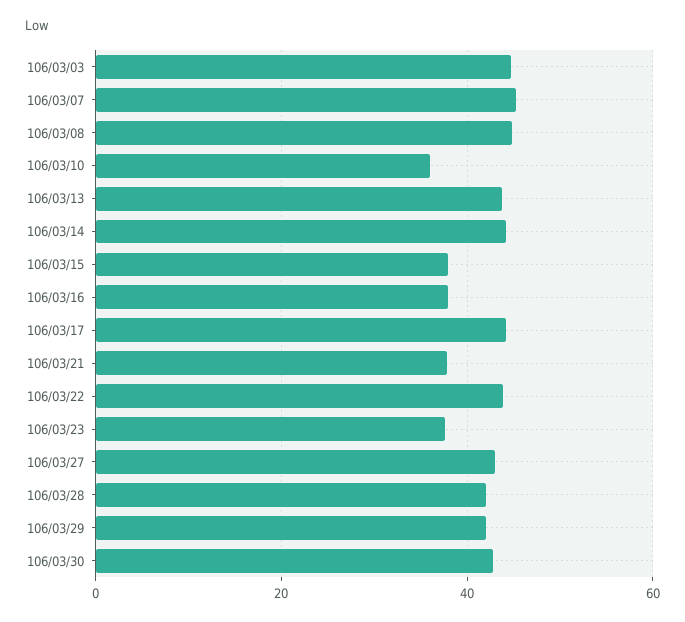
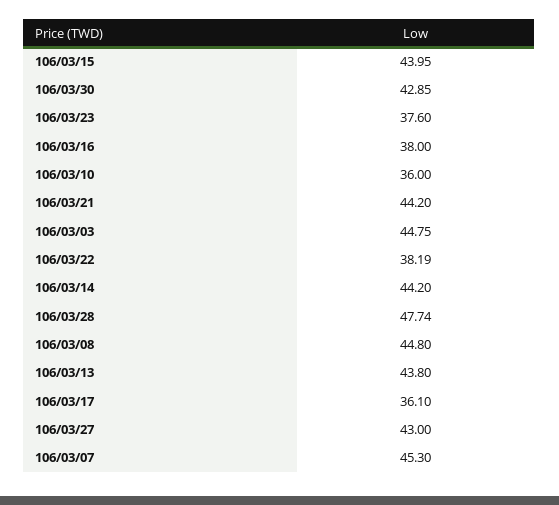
106/03/15: 38 -> 43.95
106/03/17: 44 -> 36.1
106/03/21: 38 -> 44.2
106/03/22: 44 -> 38.19
106/03/28: 42 -> 47.74
106/03/29: 42 -> none

